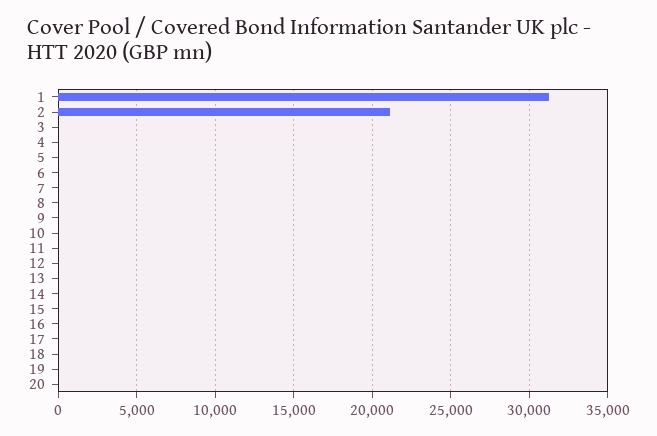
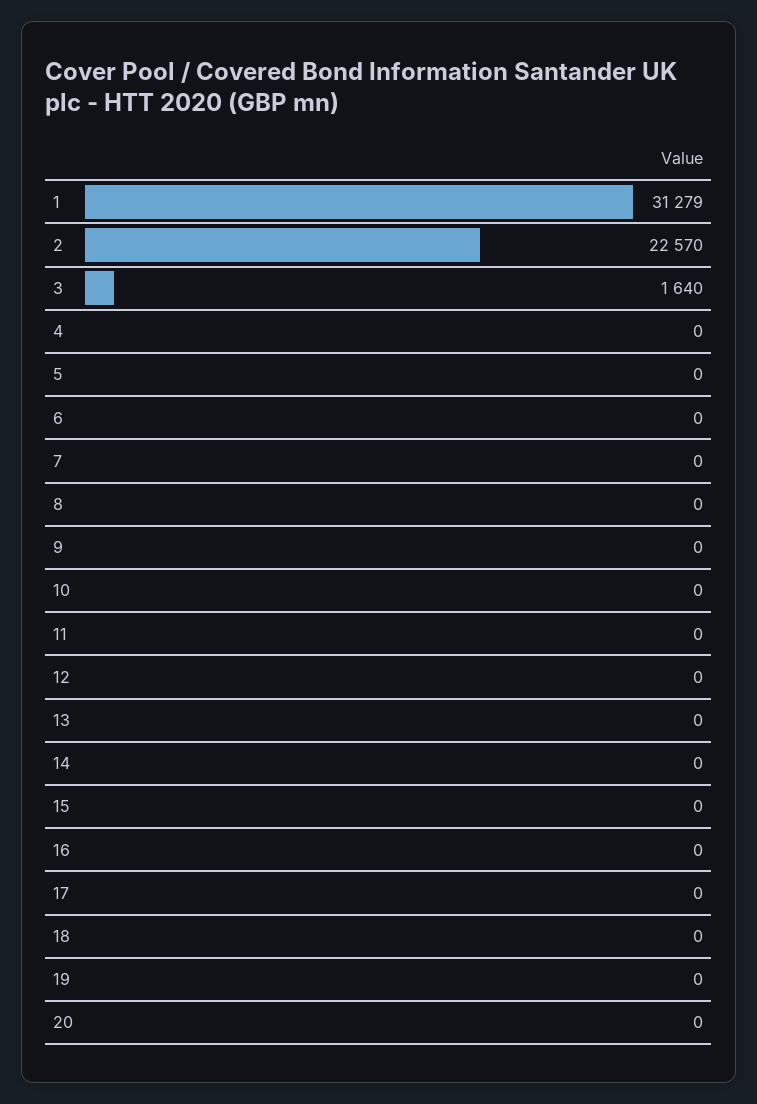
2: 21000 -> 22570
3: 0 -> 1640

